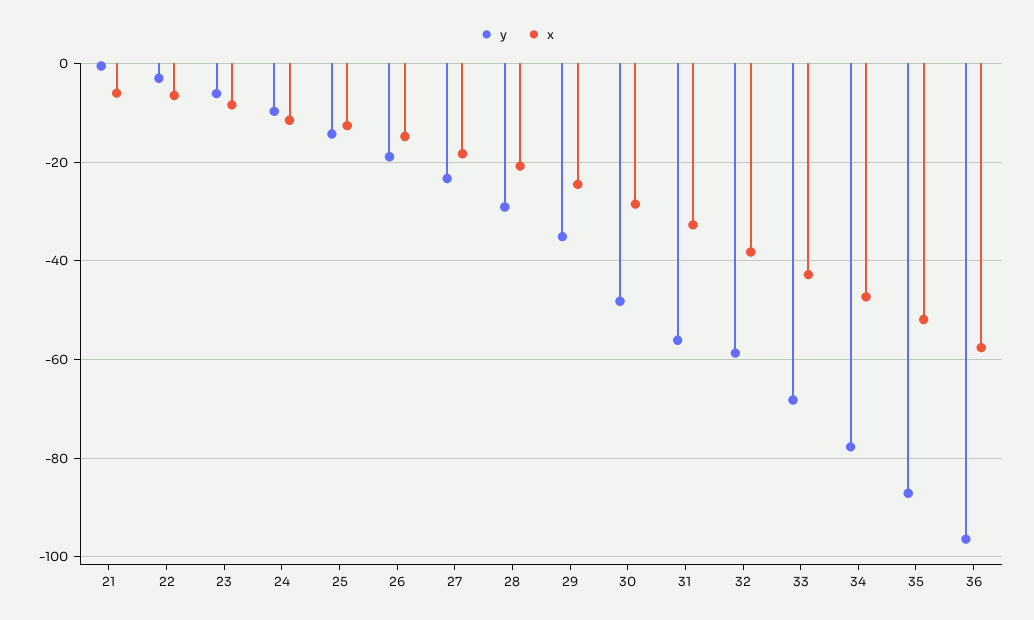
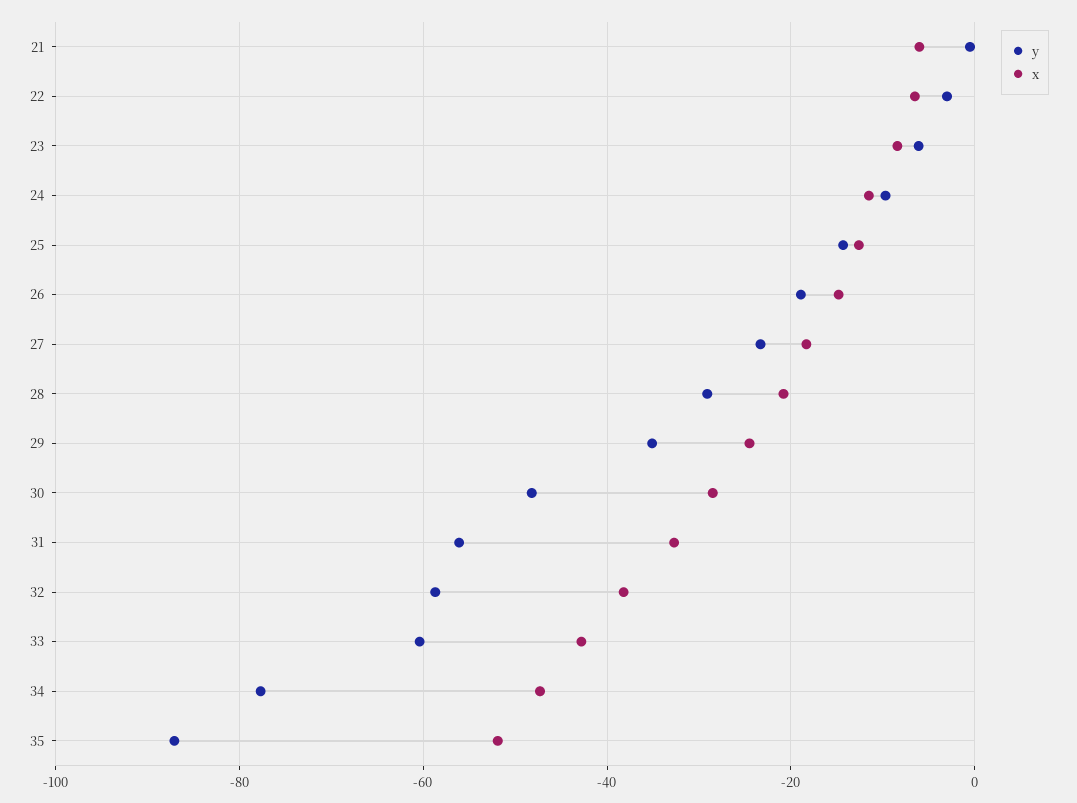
y, 33: -68 -> -60
y, 36: -96 -> none
x, 36: -58 -> none

